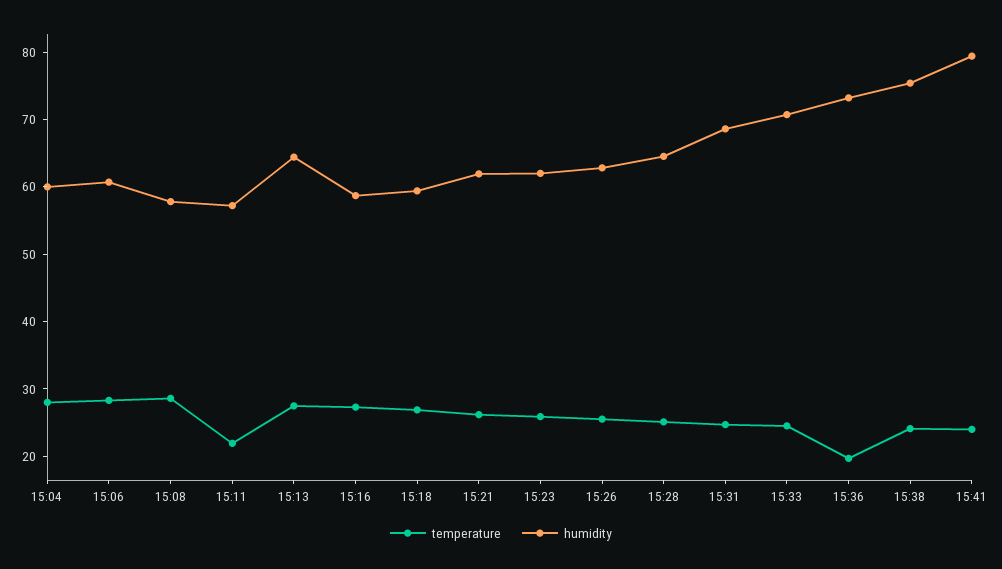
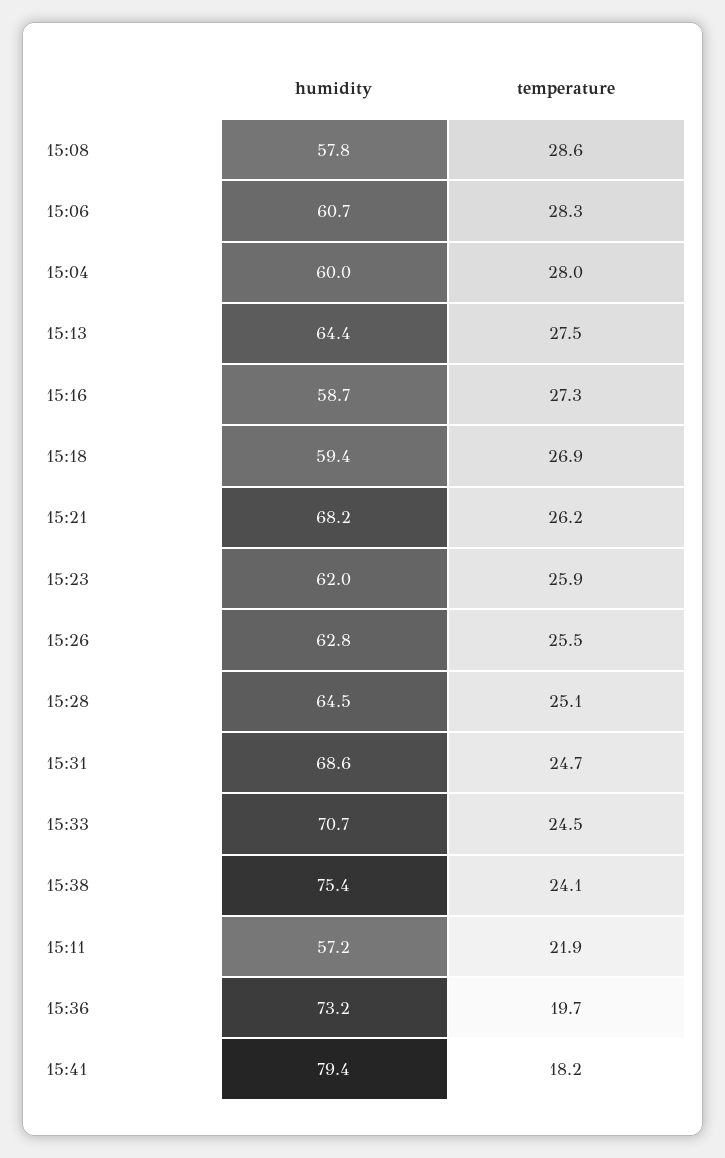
humidity, 15:21: 62 -> 68.2
temperature, 15:41: 24 -> 18.2

